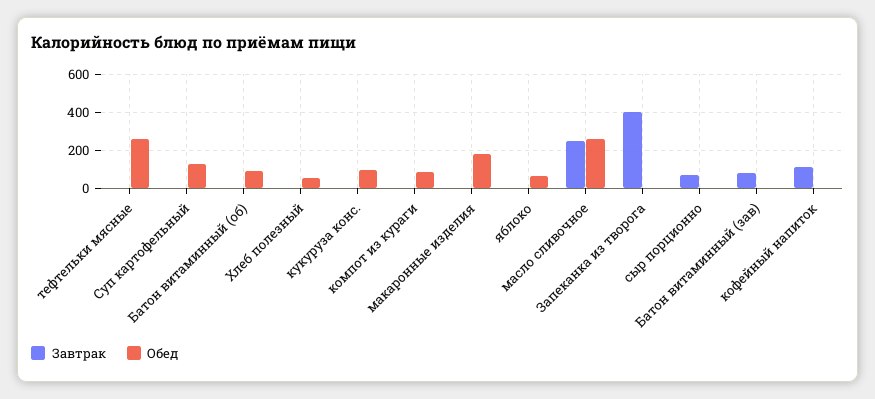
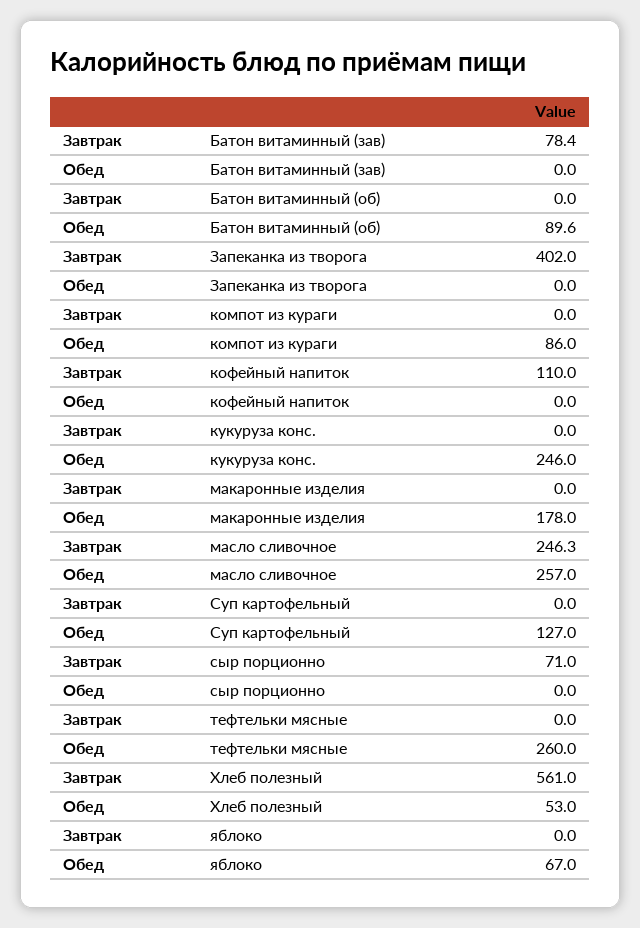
Завтрак, Хлеб полезный: 0 -> 561
Обед, кукуруза конс.: 100 -> 246

